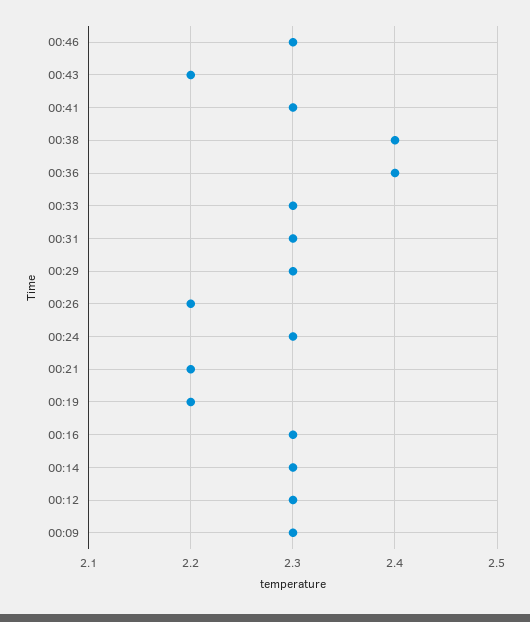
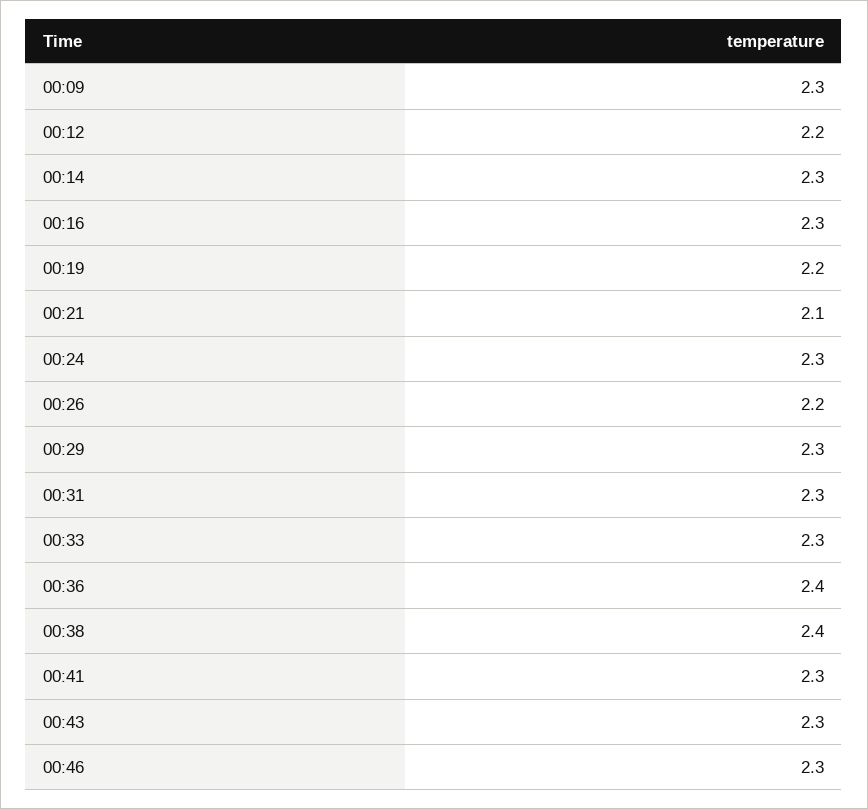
00:43: 2.2 -> 2.3
00:21: 2.2 -> 2.1
00:12: 2.3 -> 2.2

